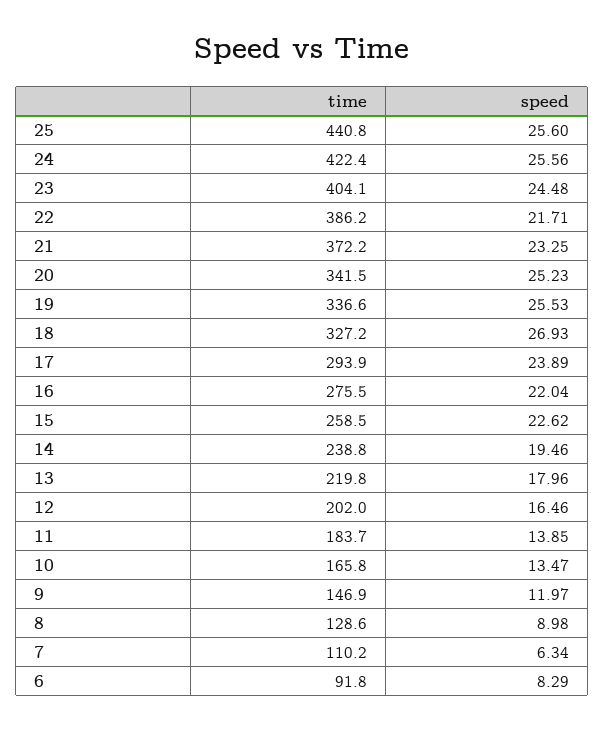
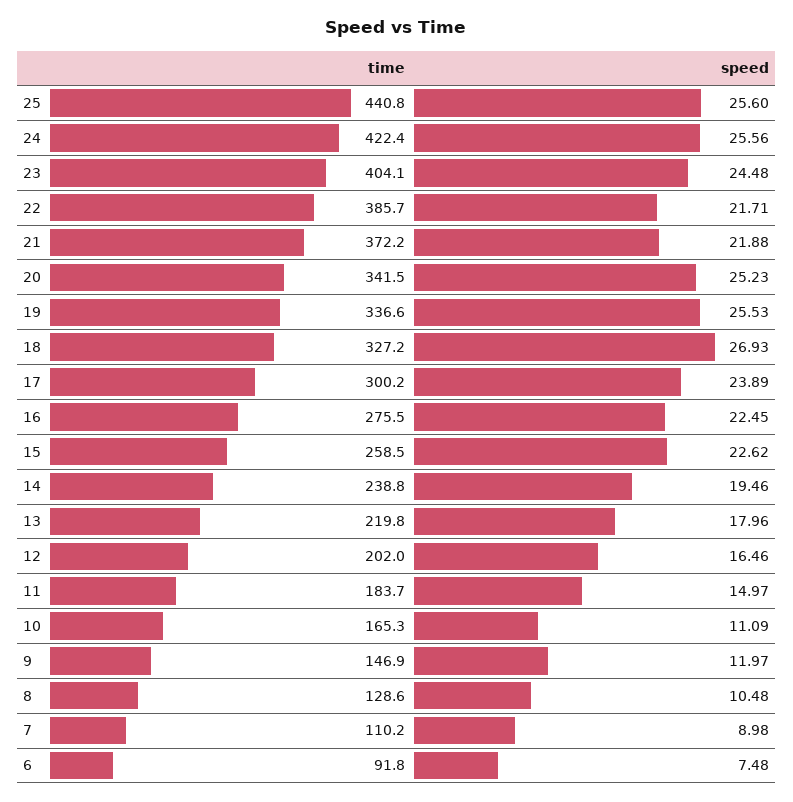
time, 22: 386.2 -> 385.7
speed, 21: 23.25 -> 21.88
time, 17: 293.9 -> 300.2
speed, 16: 22.04 -> 22.45
speed, 11: 13.85 -> 14.97
time, 10: 165.8 -> 165.3
speed, 10: 13.47 -> 11.09
speed, 8: 8.98 -> 10.48
speed, 7: 6.34 -> 8.98
speed, 6: 8.29 -> 7.48

